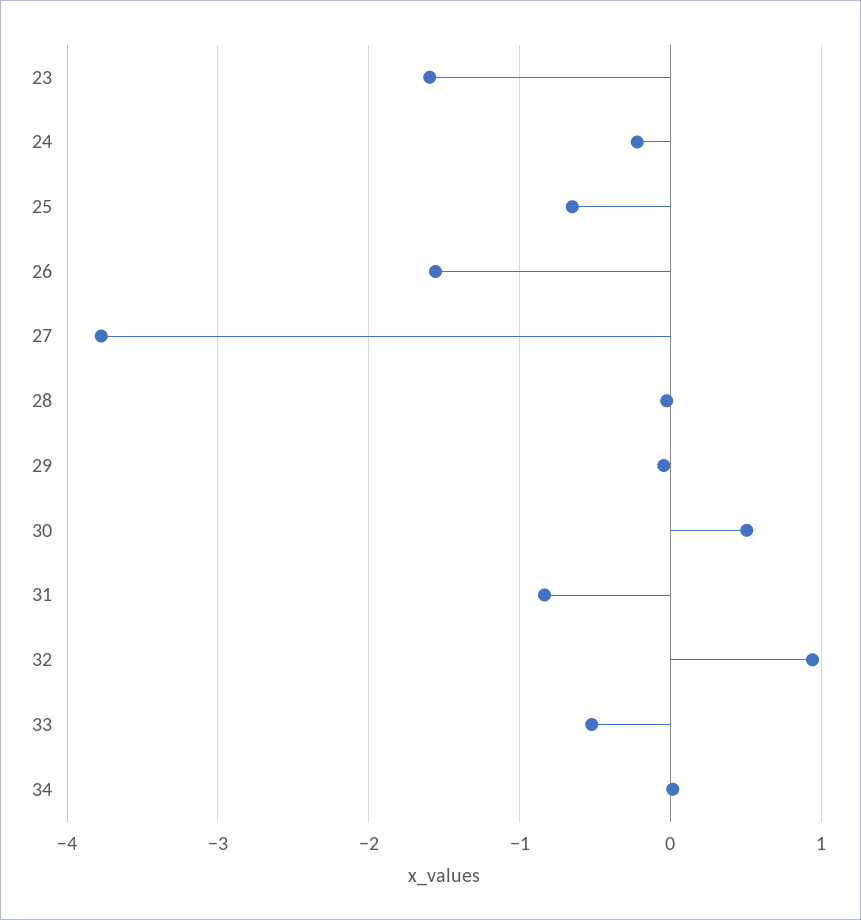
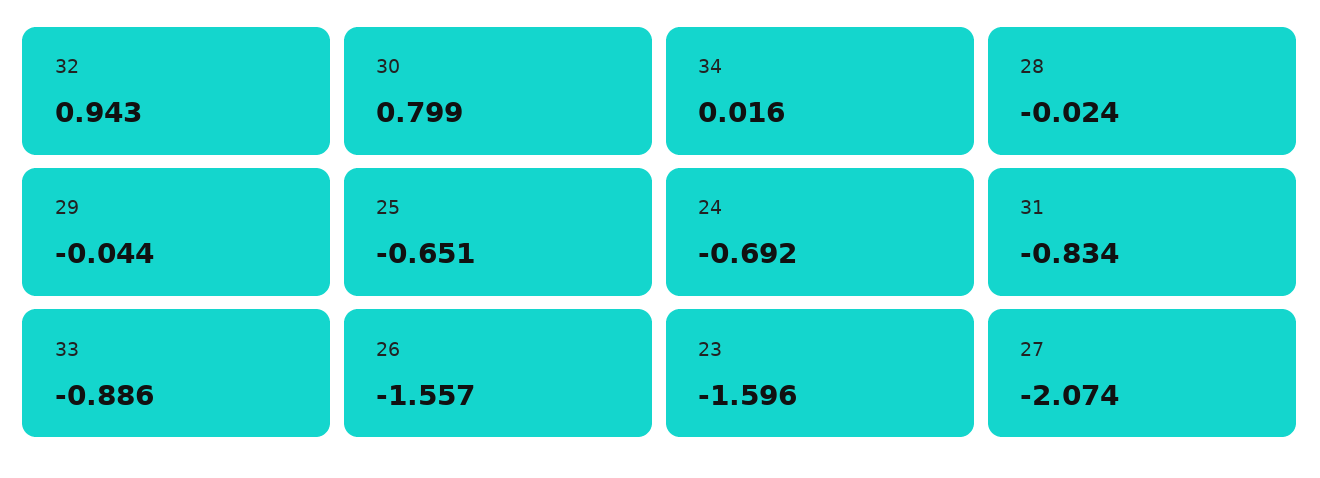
24: -0.2 -> -0.692
27: -3.8 -> -2.074
30: 0.5 -> 0.799
33: -0.5 -> -0.886

